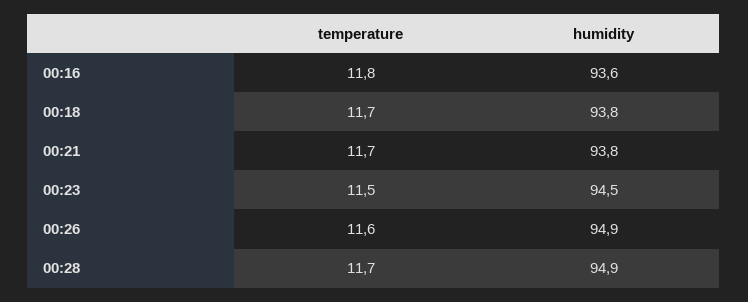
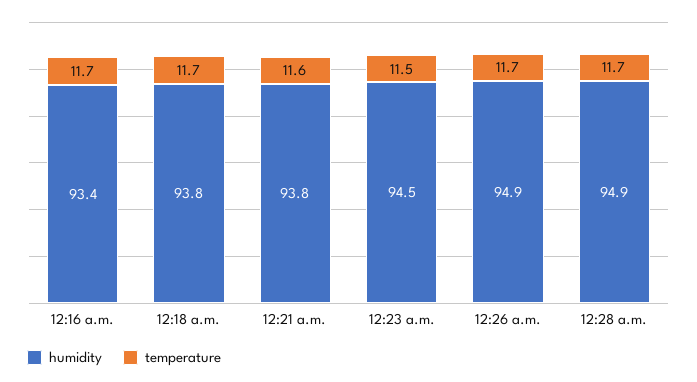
temperature, 00:16: 11.8 -> 11.7
humidity, 00:16: 93.6 -> 93.4
temperature, 00:21: 11.7 -> 11.6
temperature, 00:26: 11.6 -> 11.7

